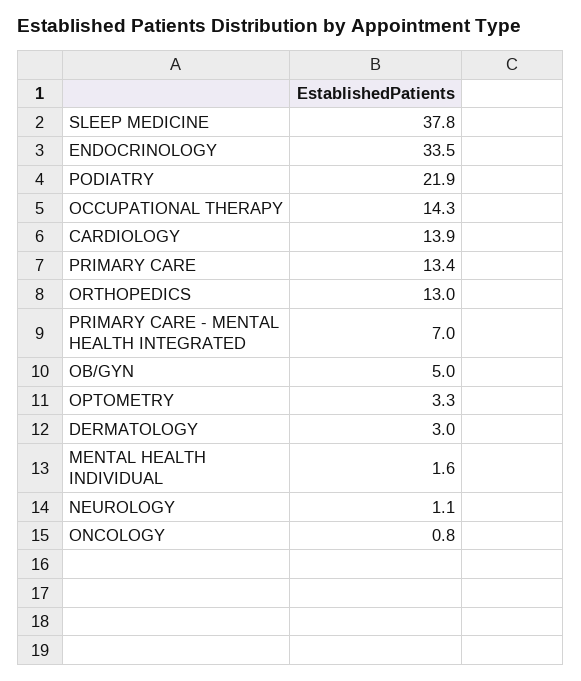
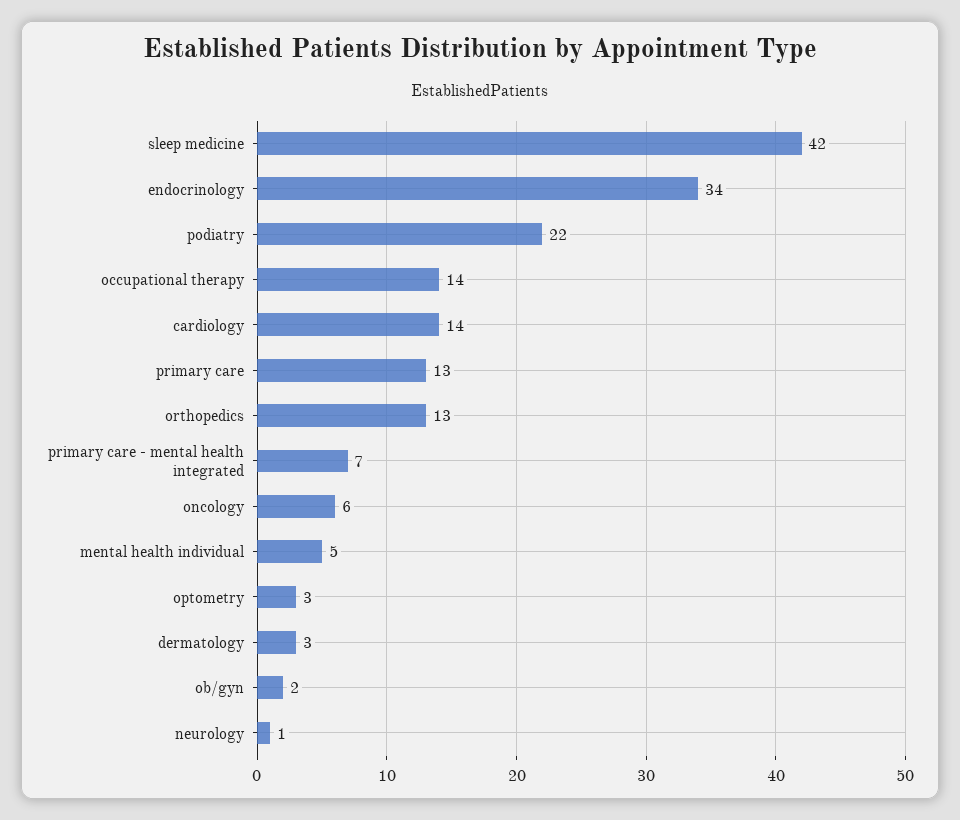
SLEEP MEDICINE: 37.8 -> 42
OB/GYN: 5 -> 2
MENTAL HEALTH INDIVIDUAL: 1.6 -> 5
ONCOLOGY: 0.8 -> 6

